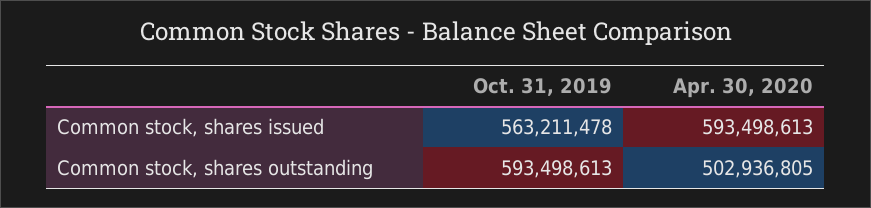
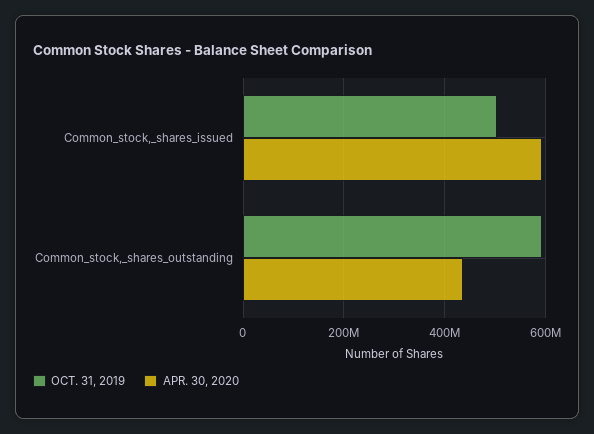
Oct. 31, 2019, Common stock, shares issued: 563211478 -> 500000000
Apr. 30, 2020, Common stock, shares outstanding: 502936805 -> 440000000

